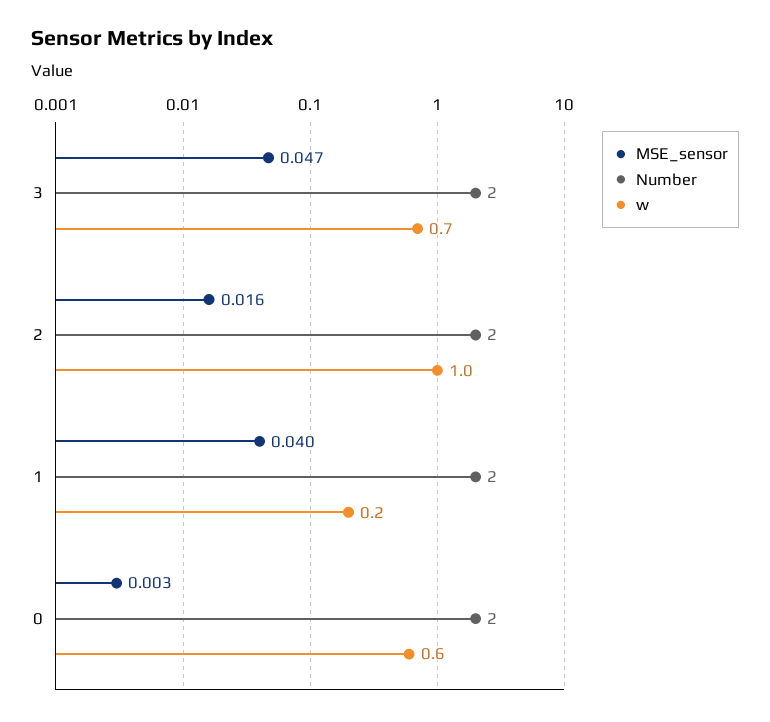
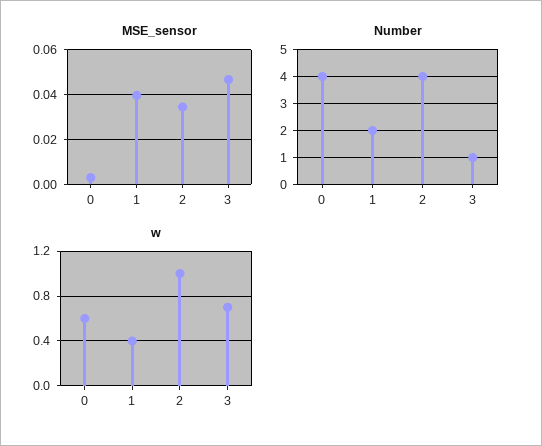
Number, 3: 2 -> 1
MSE_sensor, 2: 0.016 -> 0.035
Number, 2: 2 -> 4
w, 1: 0.2 -> 0.4
Number, 0: 2 -> 4

